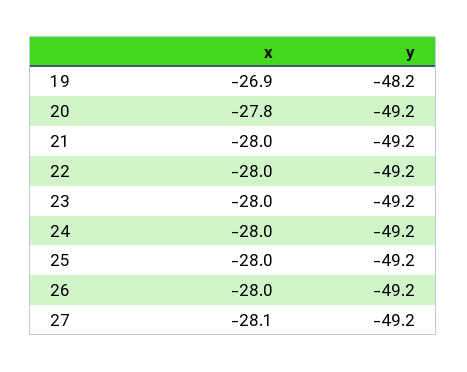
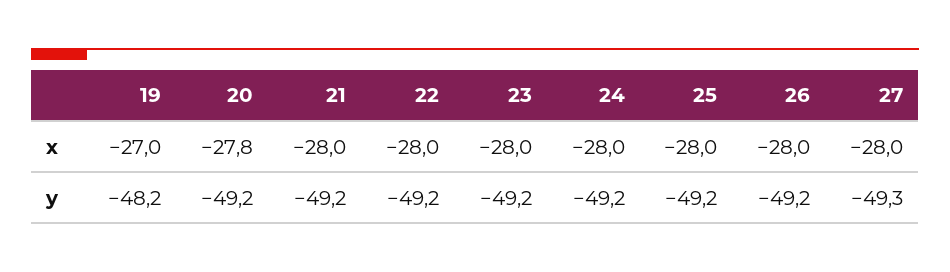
x, 19: -26.9 -> -27
x, 27: -28.1 -> -28
y, 27: -49.2 -> -49.3

